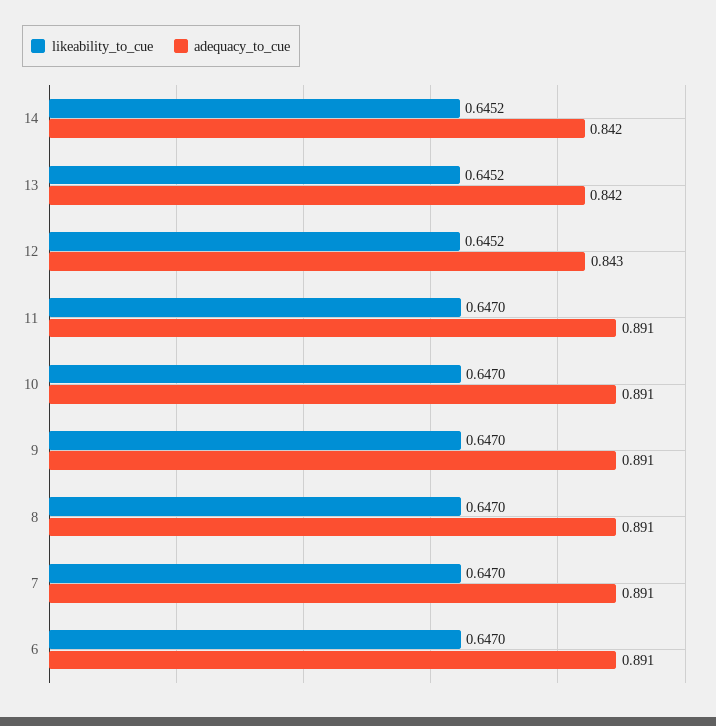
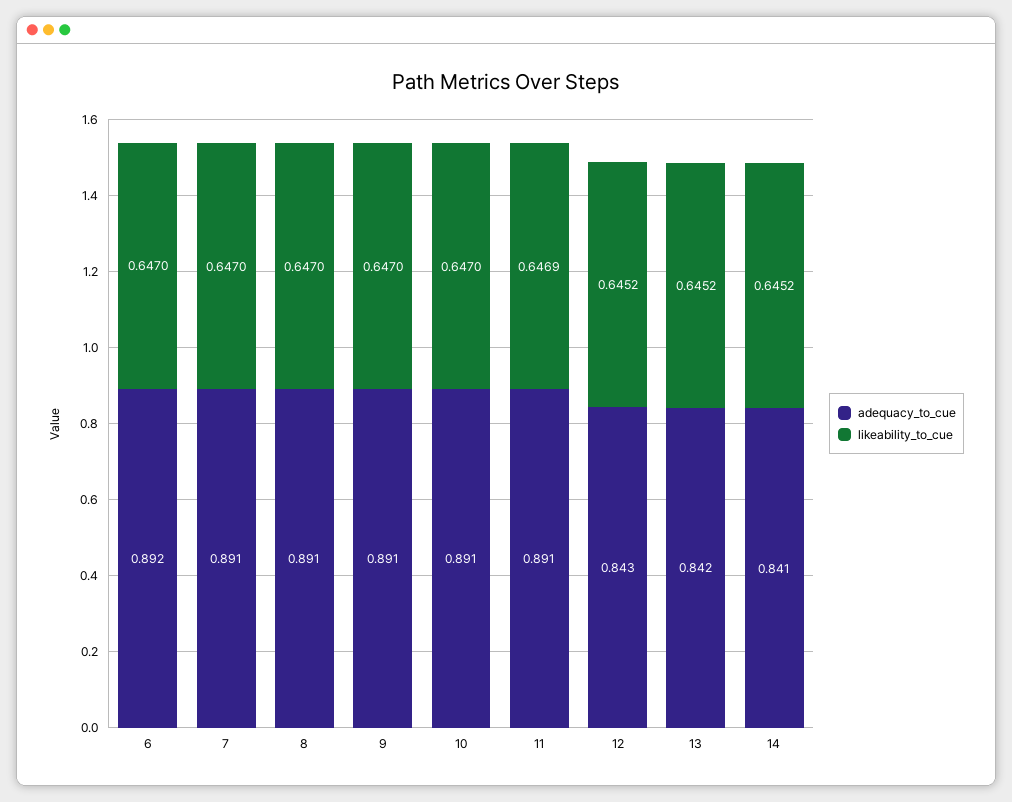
adequacy_to_cue, 14: 0.842 -> 0.841
likeability_to_cue, 11: 0.647 -> 0.6469
adequacy_to_cue, 6: 0.891 -> 0.892

